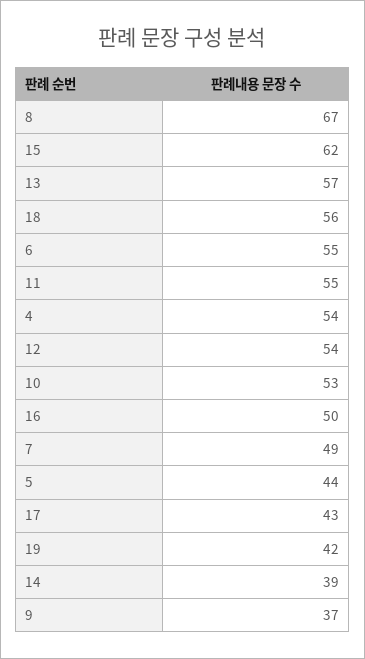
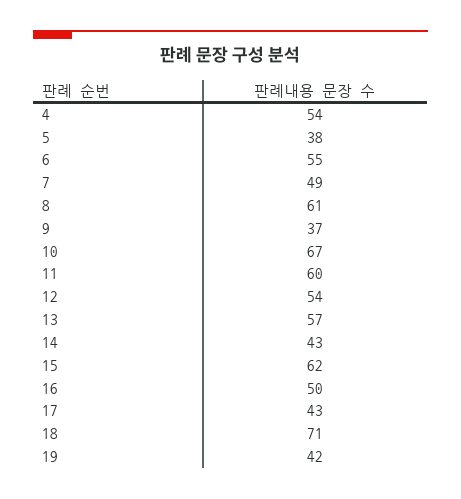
8: 67 -> 61
18: 56 -> 71
11: 55 -> 60
10: 53 -> 67
5: 44 -> 38
14: 39 -> 43

